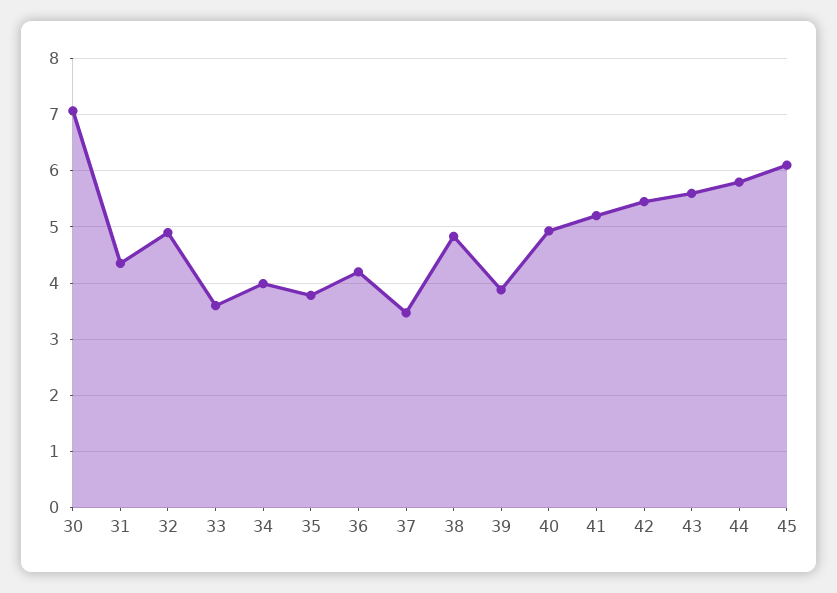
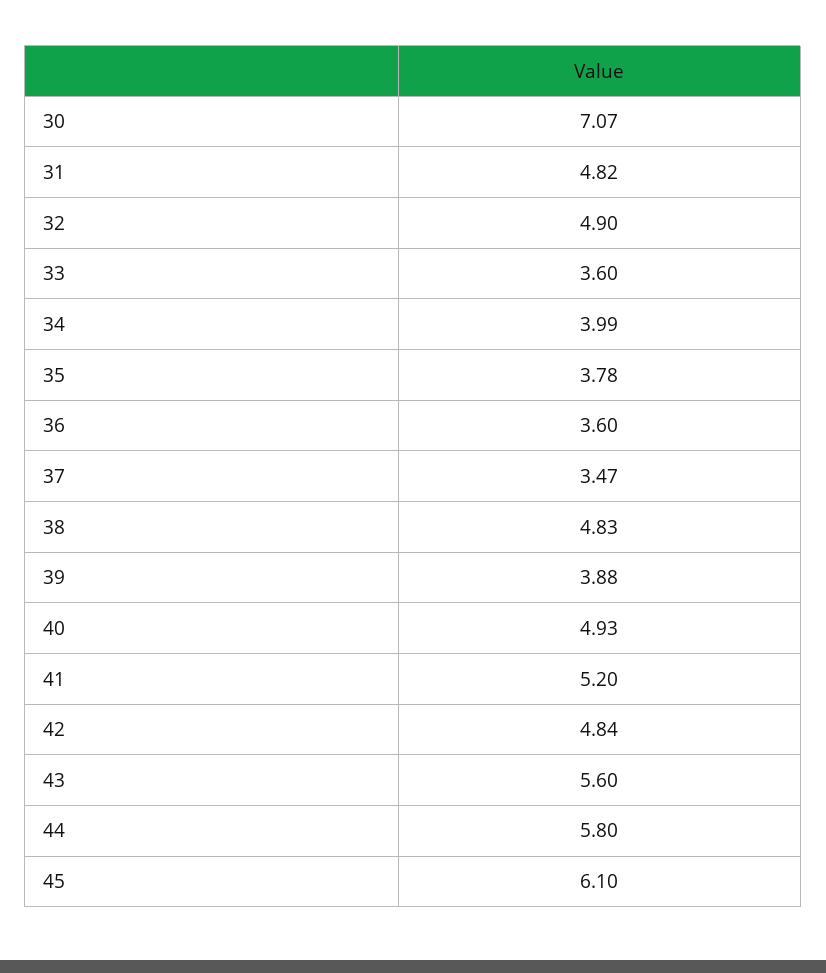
31: 4.4 -> 4.82
36: 4.2 -> 3.6
42: 5.4 -> 4.84

